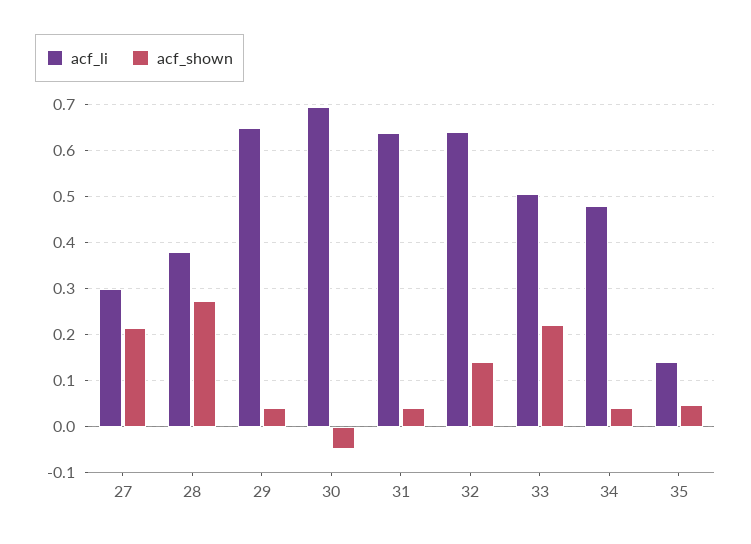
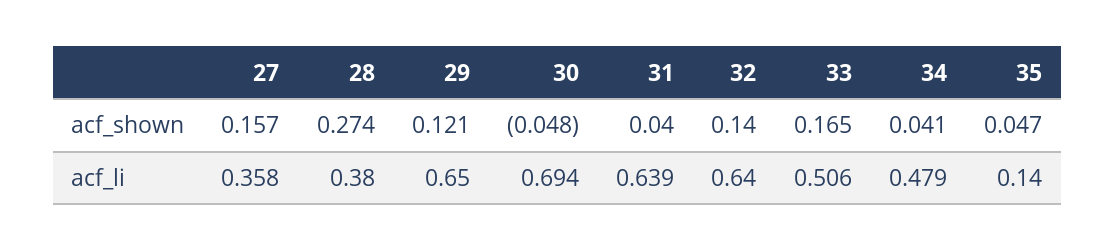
acf_li, 27: 0.3 -> 0.358
acf_shown, 27: 0.22 -> 0.157
acf_shown, 29: 0.04 -> 0.121
acf_shown, 33: 0.22 -> 0.165

